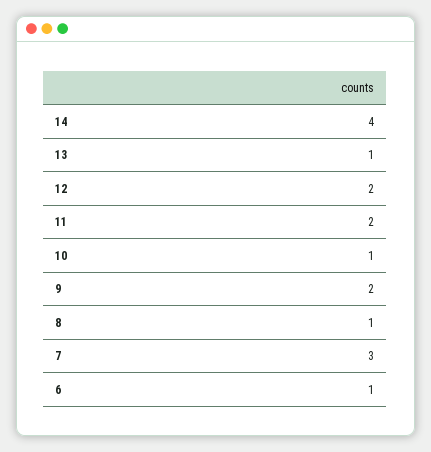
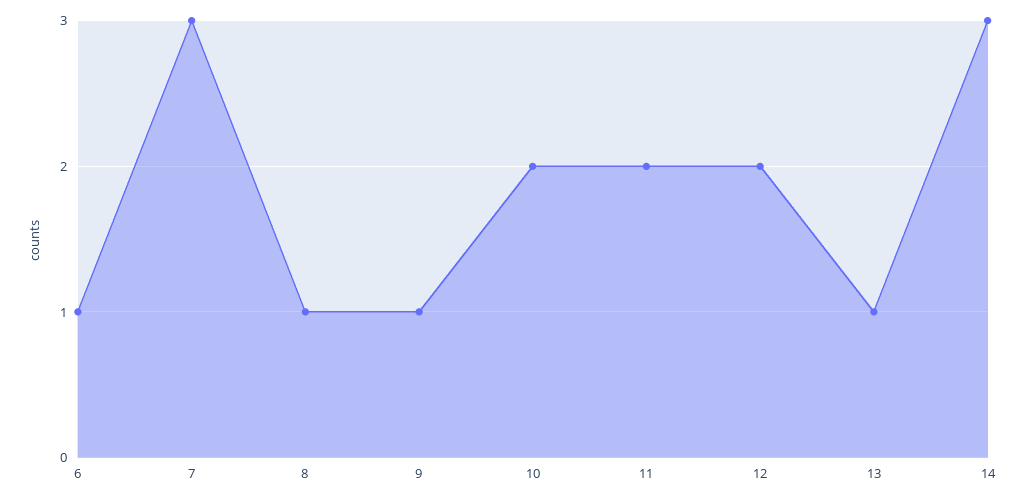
14: 4 -> 3
10: 1 -> 2
9: 2 -> 1

